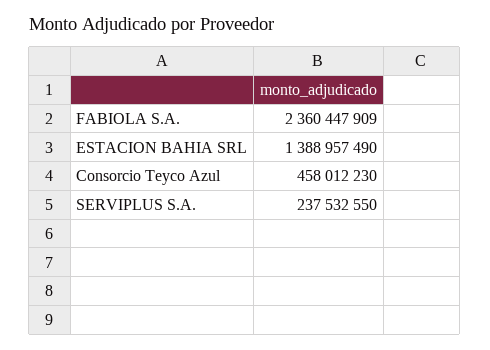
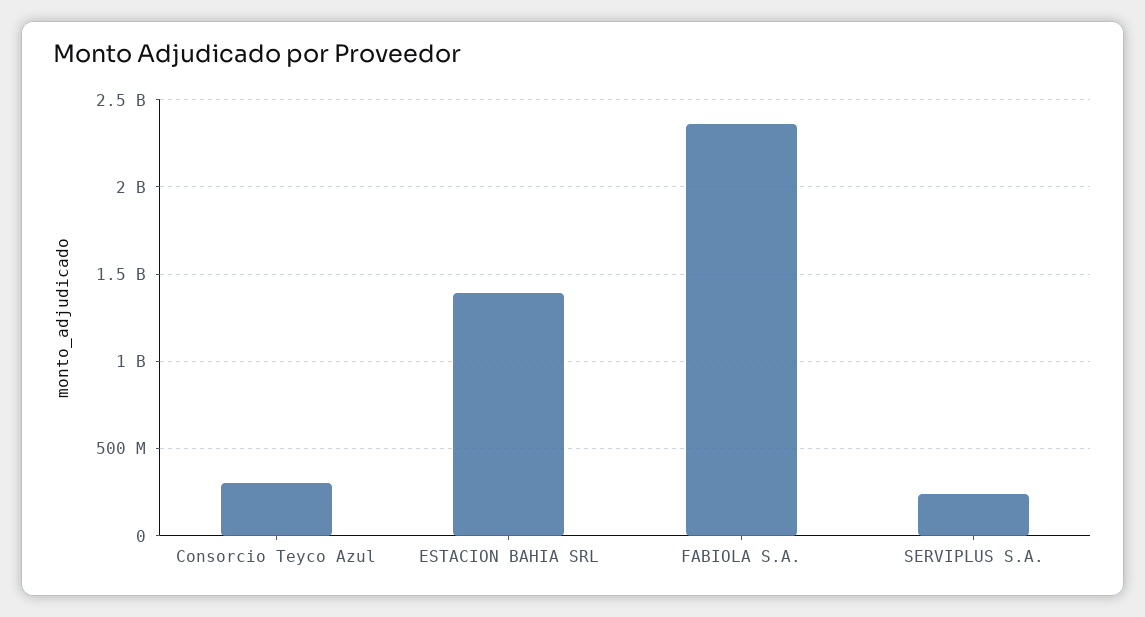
Consorcio Teyco Azul: 458012230 -> 300000000

